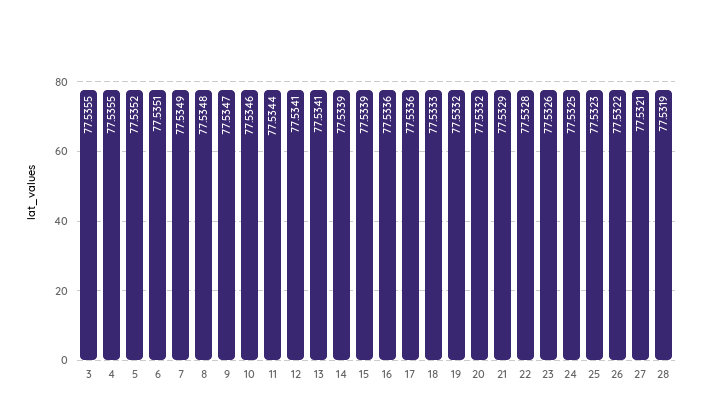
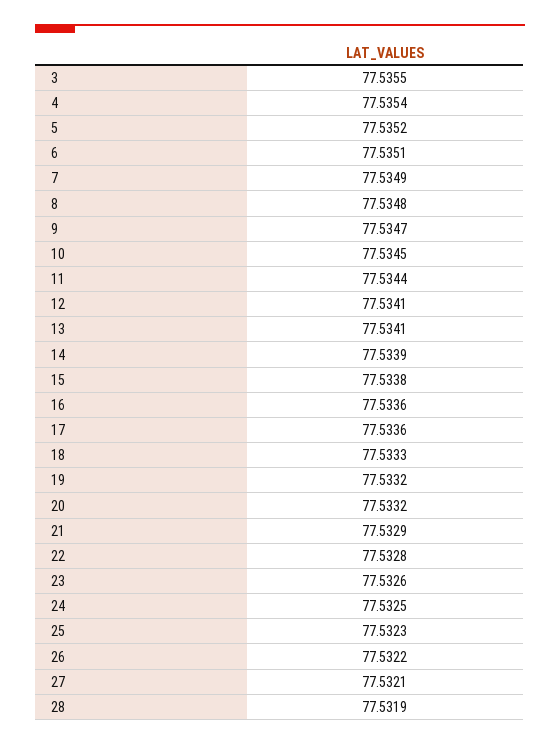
4: 77.5355 -> 77.5354
10: 77.5346 -> 77.5345
15: 77.5339 -> 77.5338

